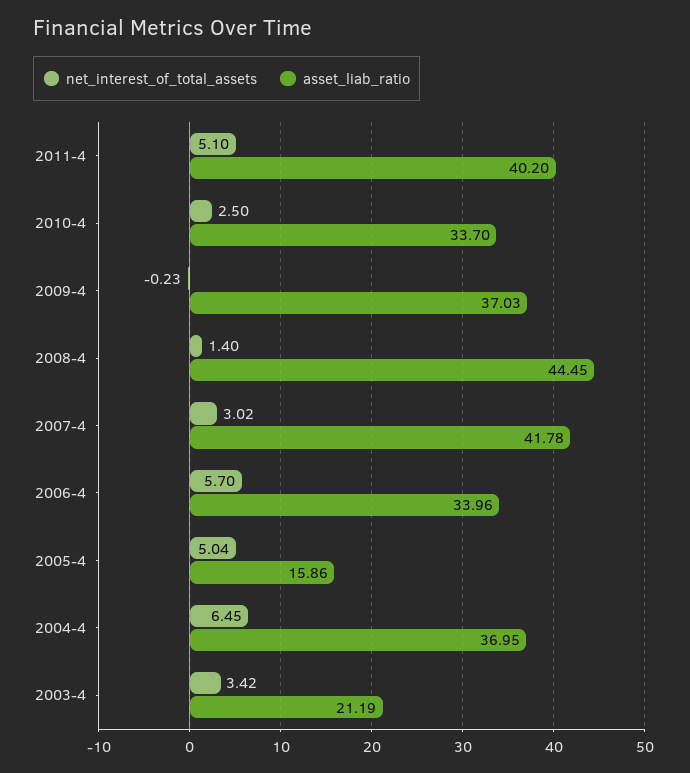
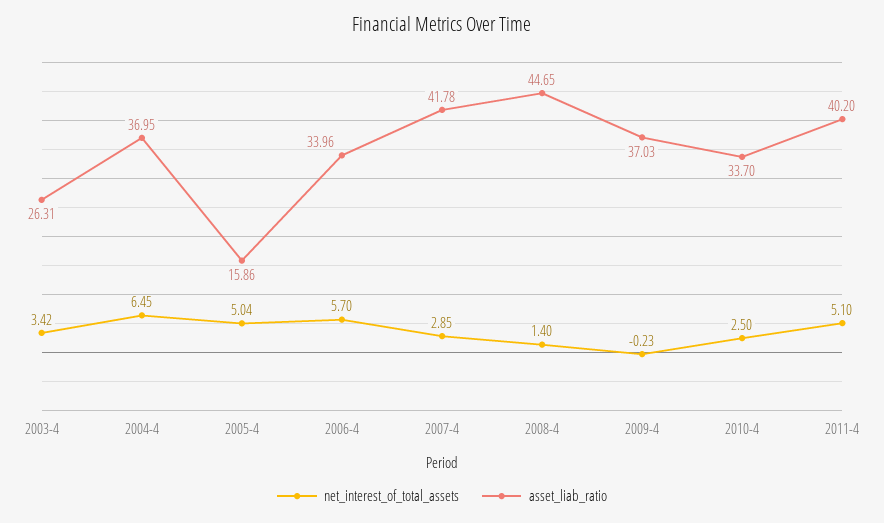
asset_liab_ratio, 2008-4: 44.45 -> 44.65
net_interest_of_total_assets, 2007-4: 3.02 -> 2.85
asset_liab_ratio, 2003-4: 21.19 -> 26.31

